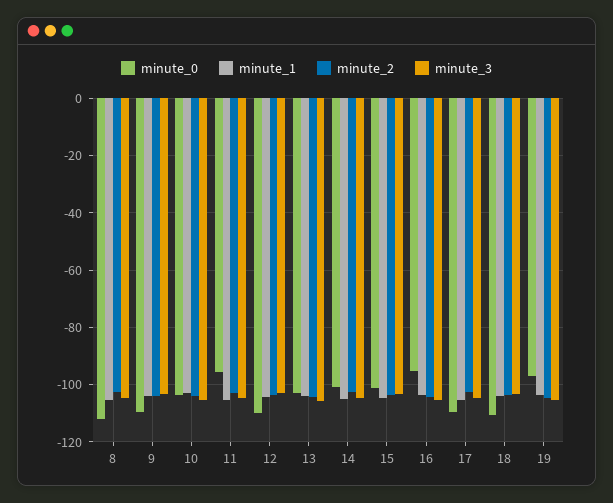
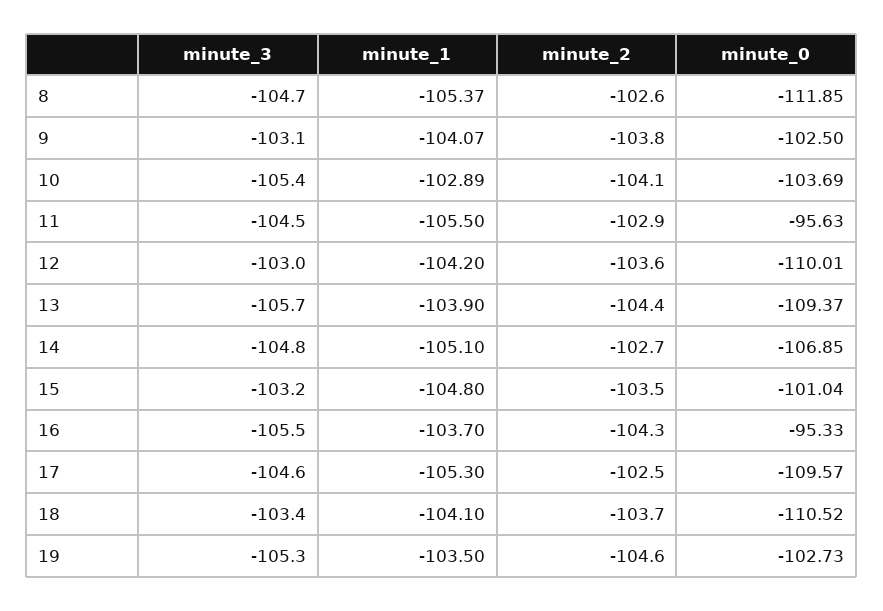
minute_0, 9: -110 -> -102.5
minute_0, 13: -102.5 -> -109.37
minute_0, 14: -100 -> -106.85
minute_0, 19: -97.5 -> -102.73

